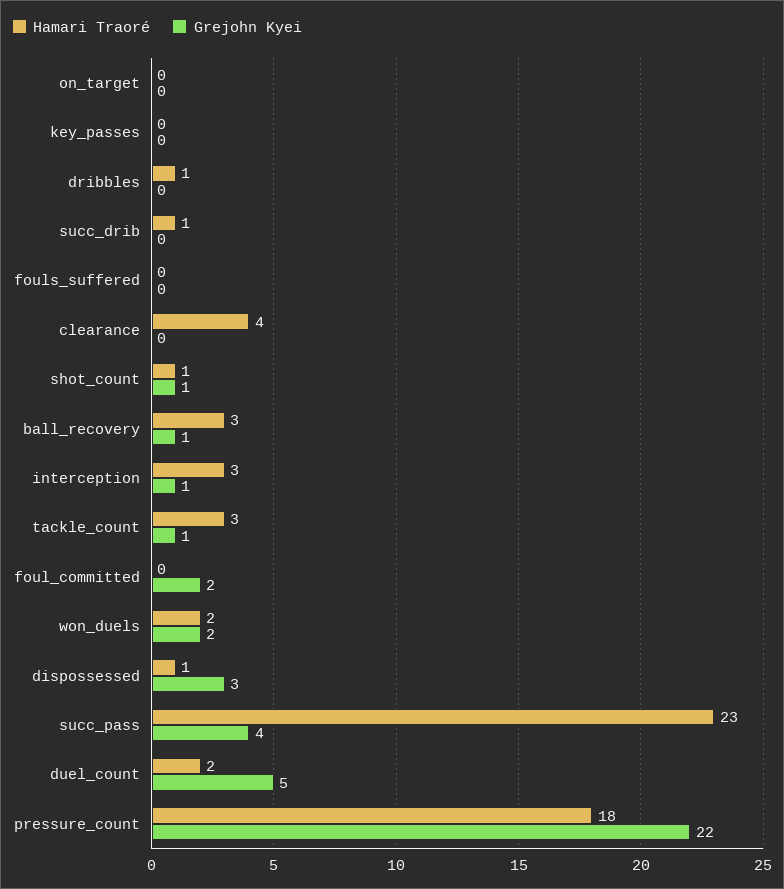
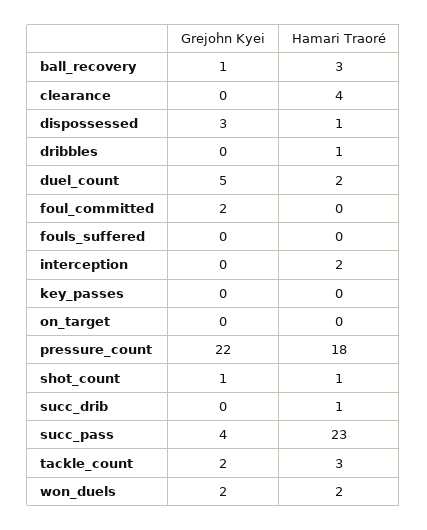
Hamari Traoré, interception: 3 -> 2
Grejohn Kyei, interception: 1 -> 0
Grejohn Kyei, tackle_count: 1 -> 2

